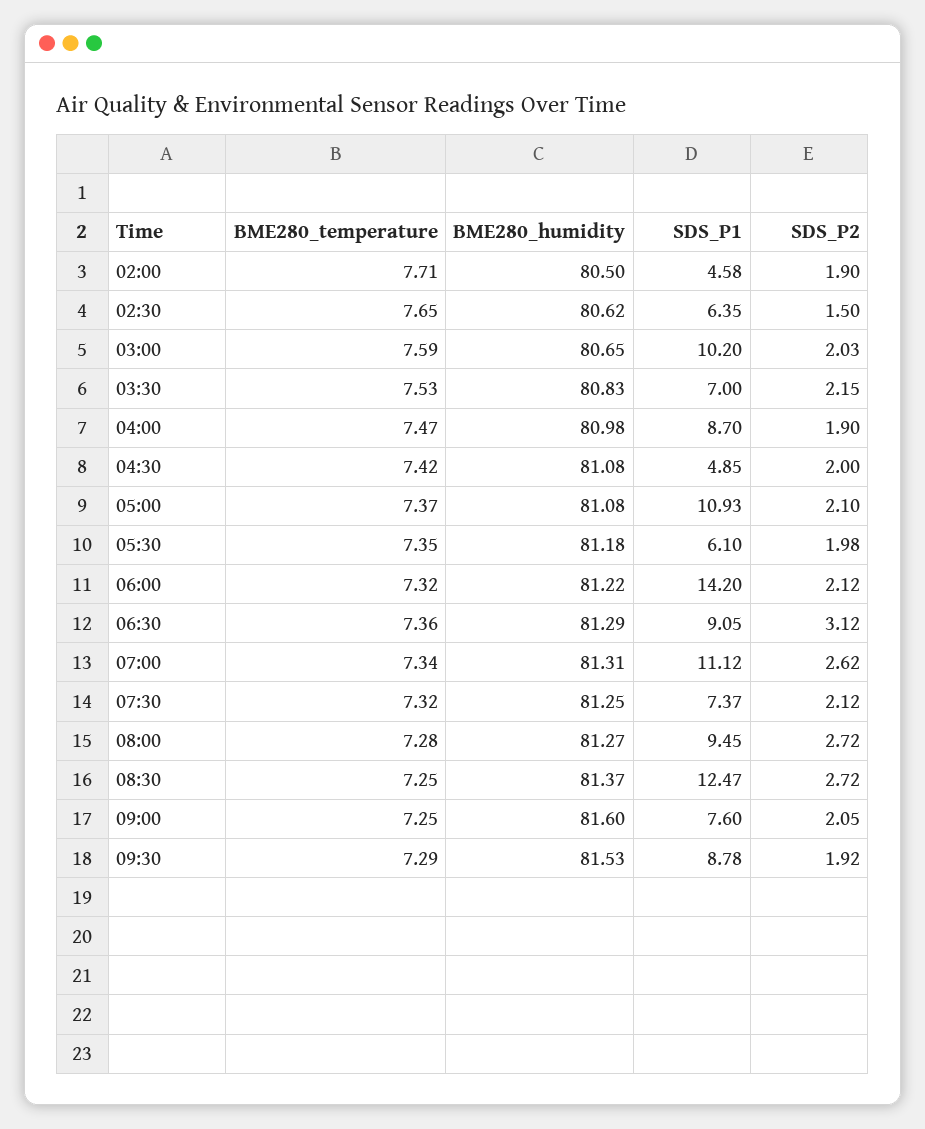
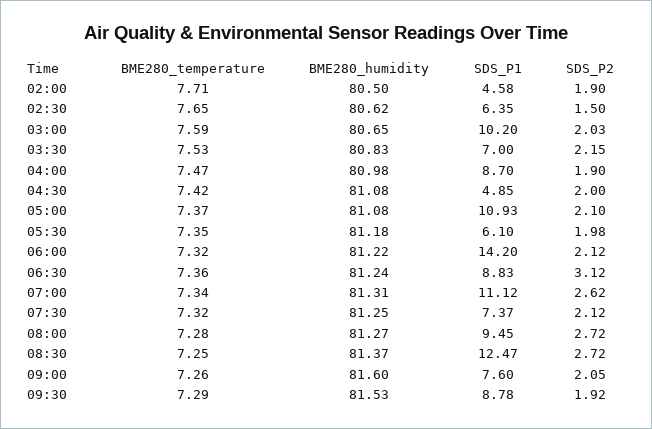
BME280_humidity, 06:30: 81.29 -> 81.24
SDS_P1, 06:30: 9.05 -> 8.83
BME280_temperature, 09:00: 7.25 -> 7.26

